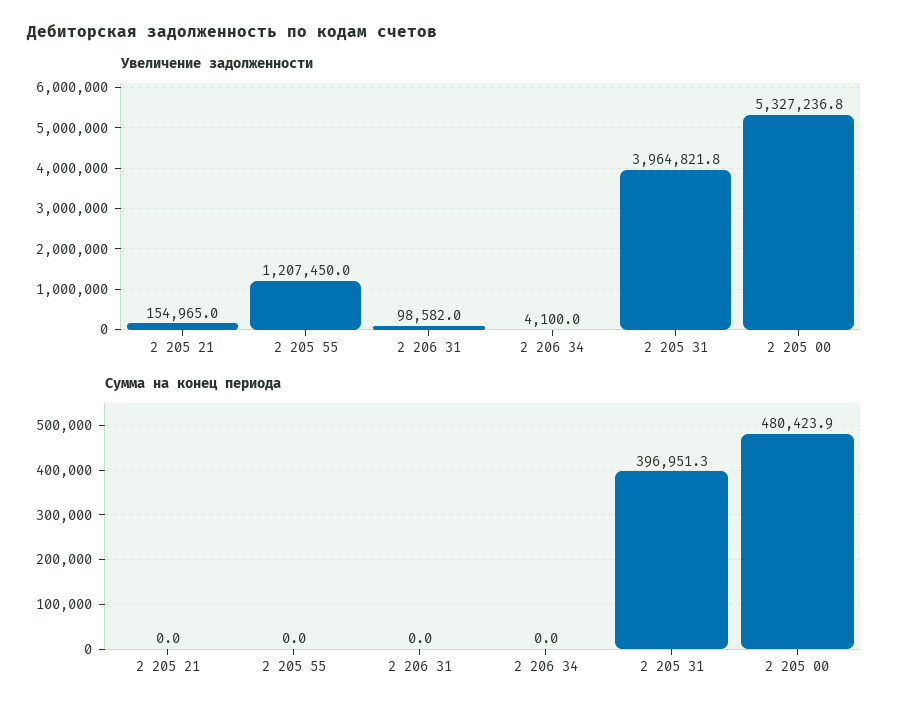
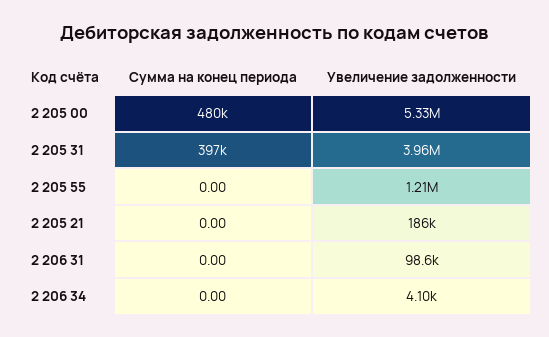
Увеличение задолженности, 2 205 21: 154965 -> 186000

